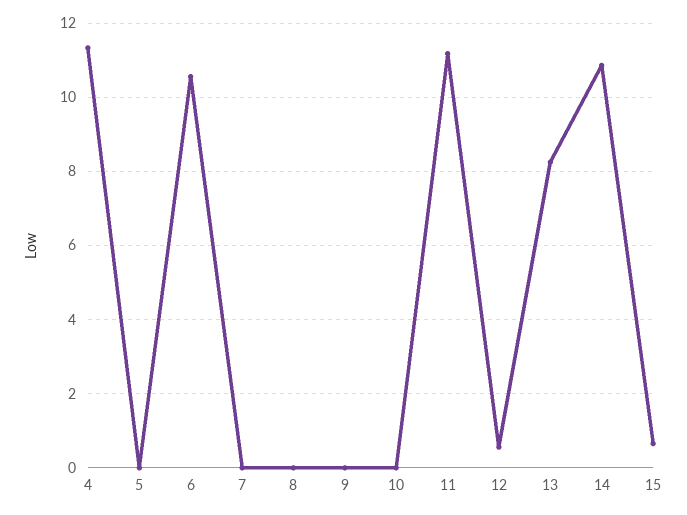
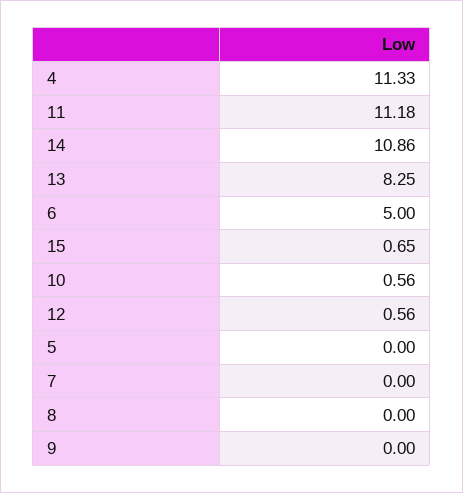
6: 10.6 -> 5
10: 0 -> 0.56

